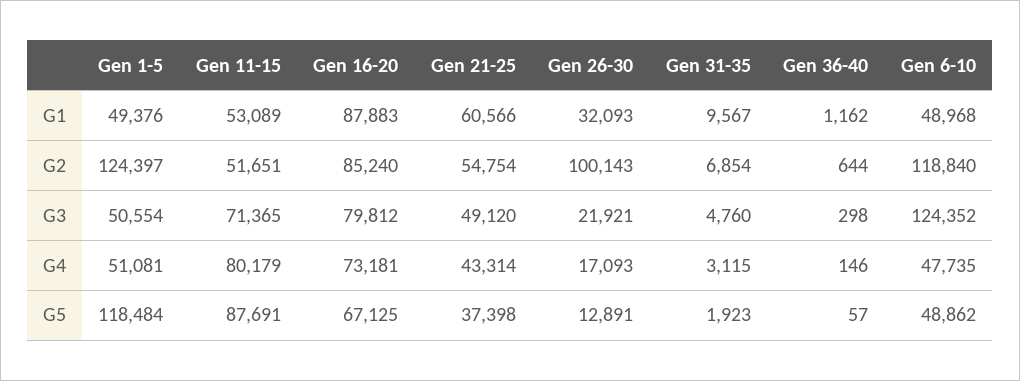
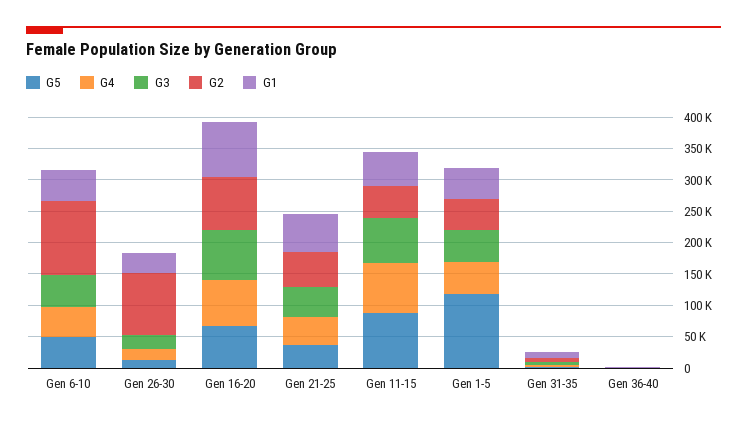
G2, Gen 1-5: 124397 -> 50000
G3, Gen 6-10: 124352 -> 50000

